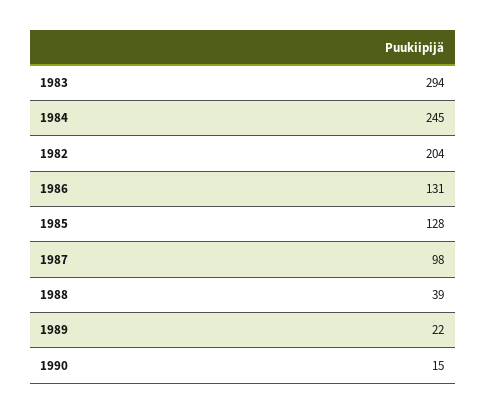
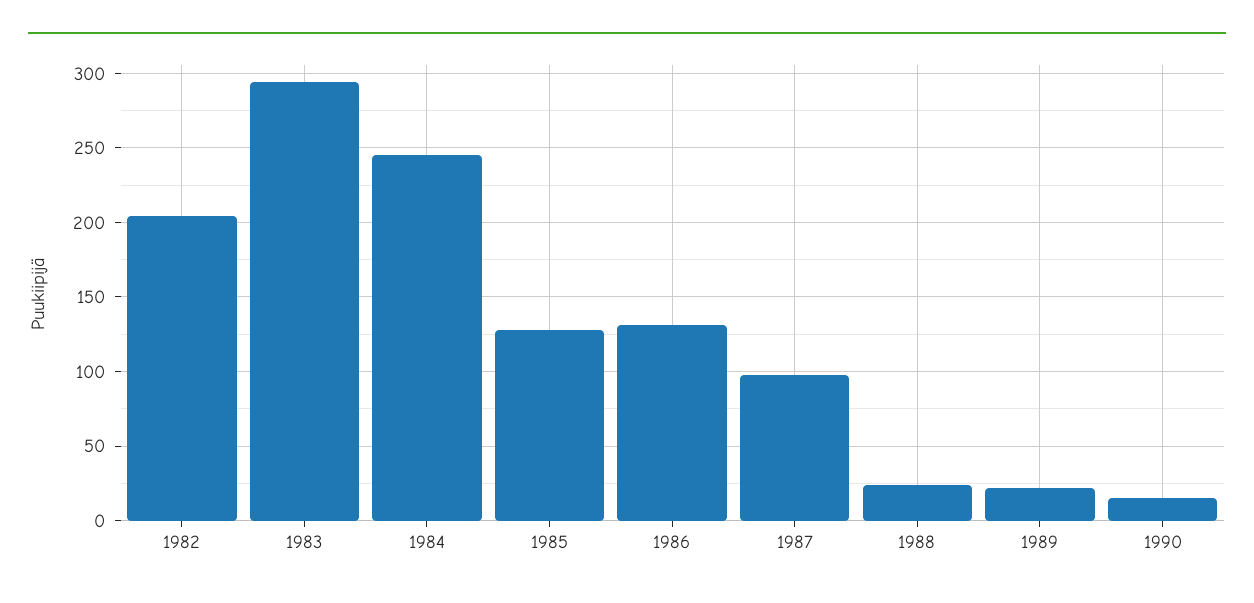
1988: 39 -> 25

